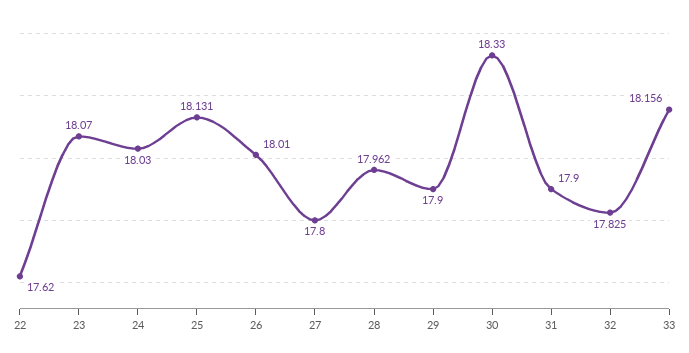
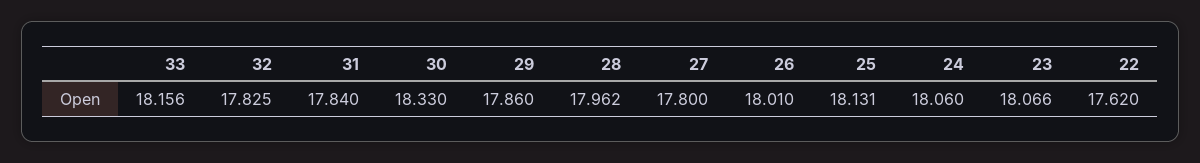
23: 18.07 -> 18.066
24: 18.03 -> 18.06
29: 17.9 -> 17.86
31: 17.9 -> 17.84

